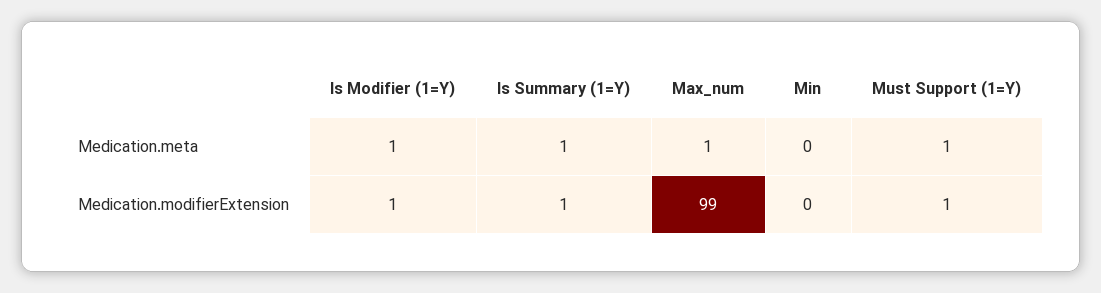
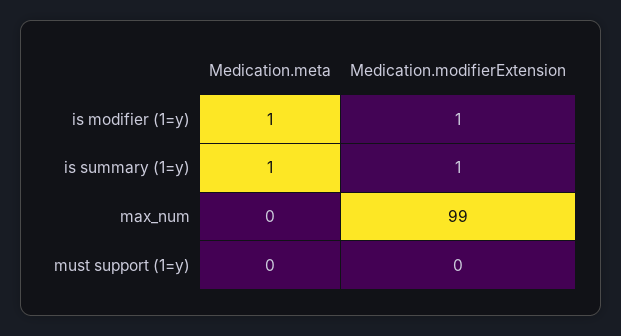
Max_num, Medication.meta: 1 -> 0
Min, Medication.meta: 0 -> none
Must Support (1=Y), Medication.meta: 1 -> 0
Min, Medication.modifierExtension: 0 -> none
Must Support (1=Y), Medication.modifierExtension: 1 -> 0

